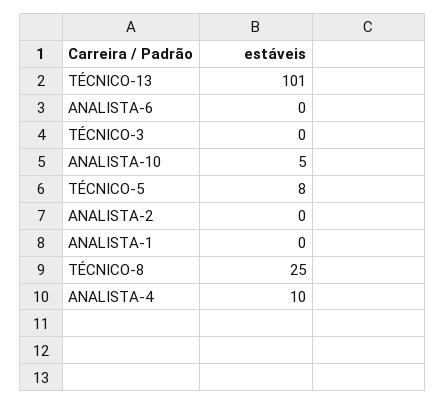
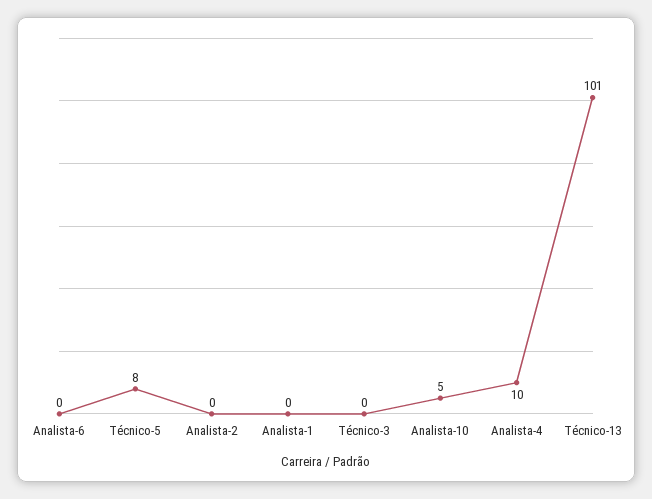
TÉCNICO-8: 25 -> none

